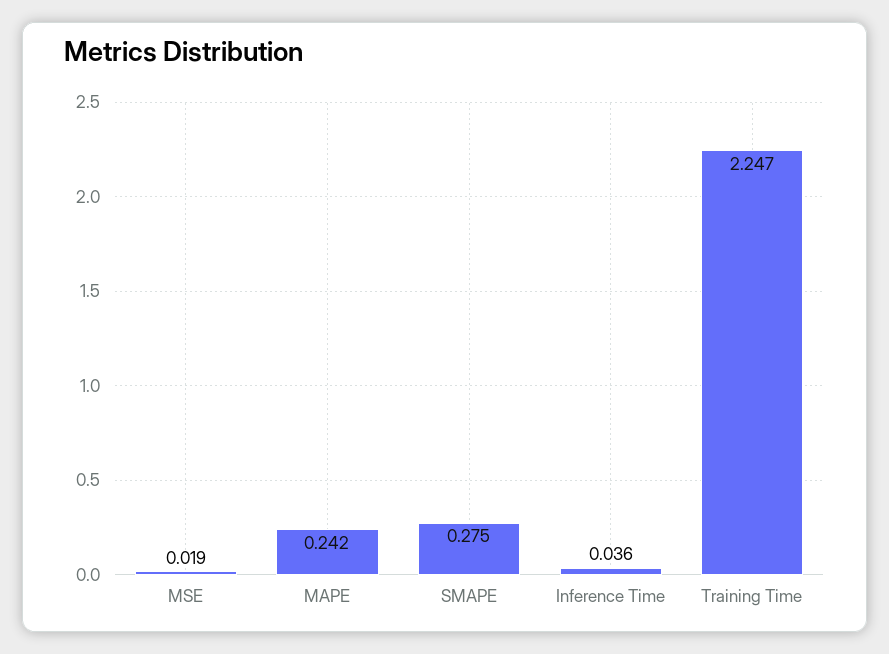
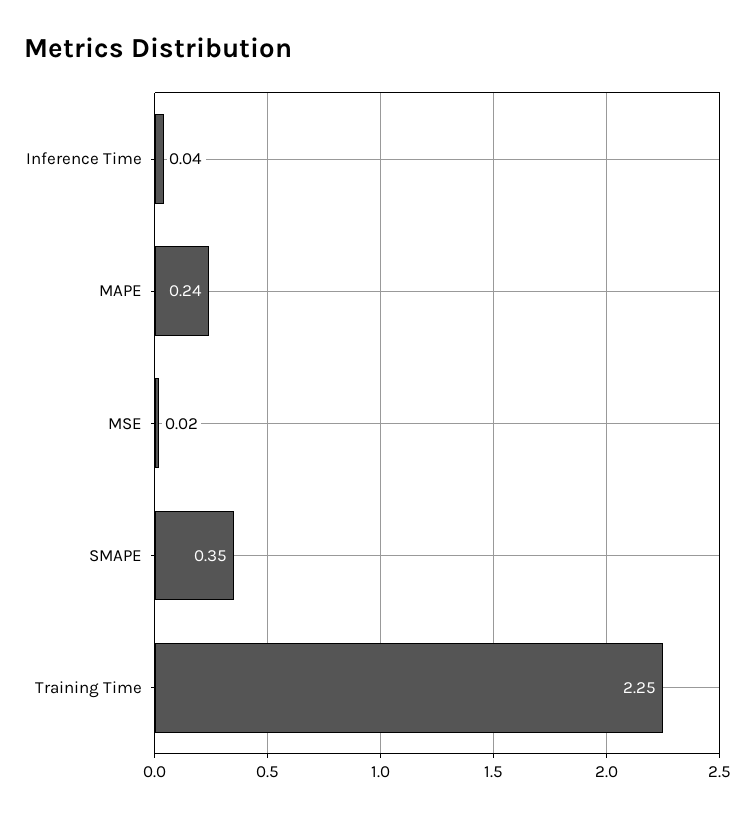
SMAPE: 0.275 -> 0.35

